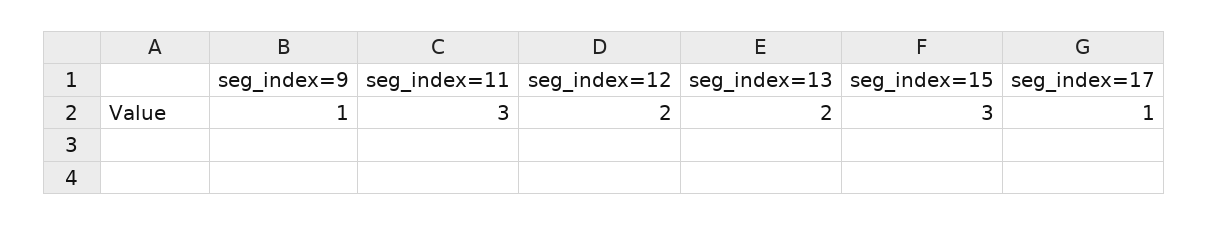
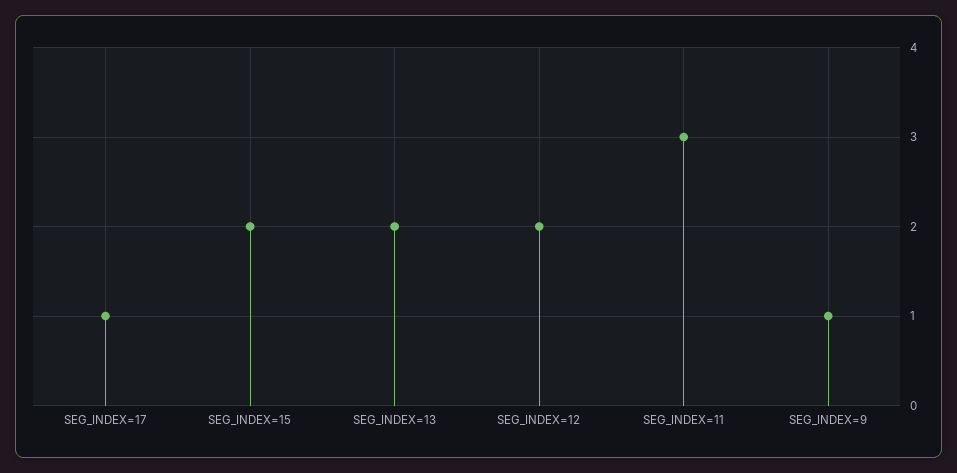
seg_index=15: 3 -> 2

